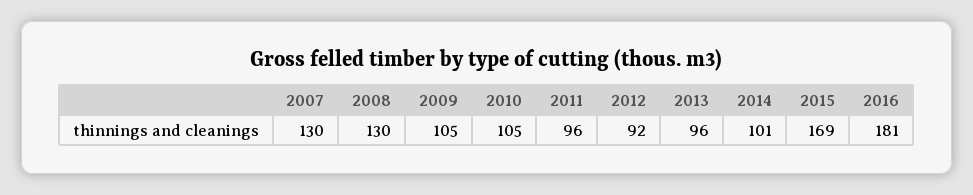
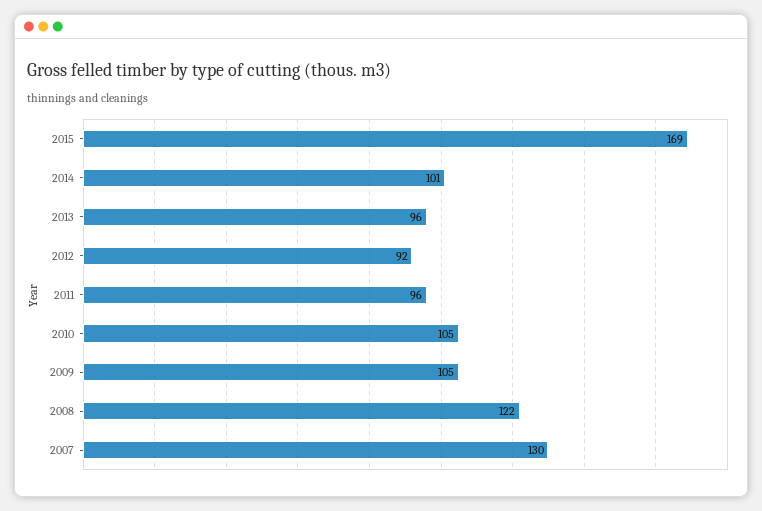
2008: 130 -> 122
2016: 181 -> none

